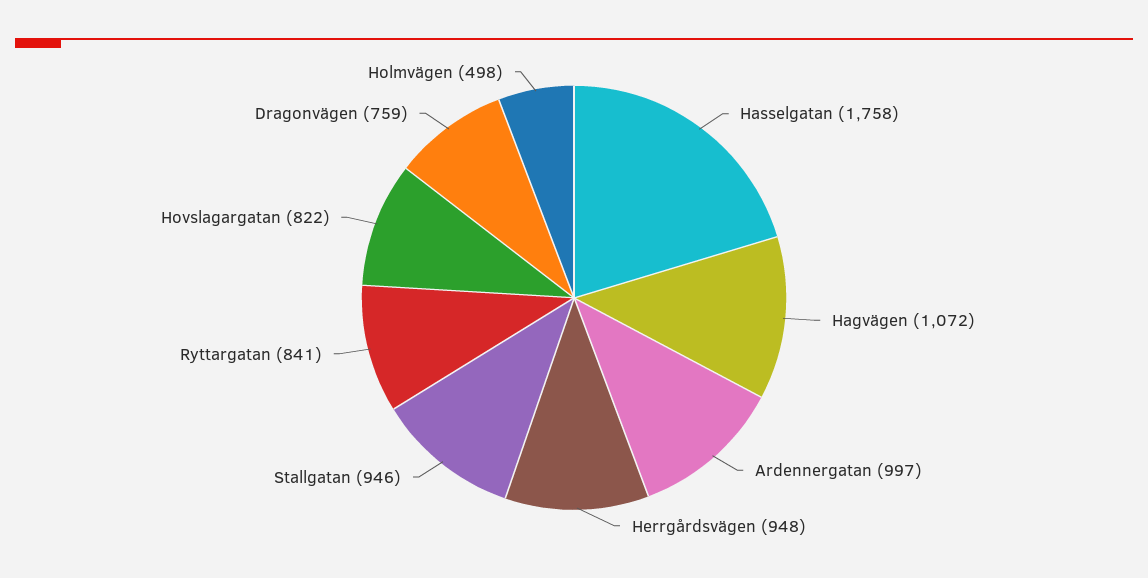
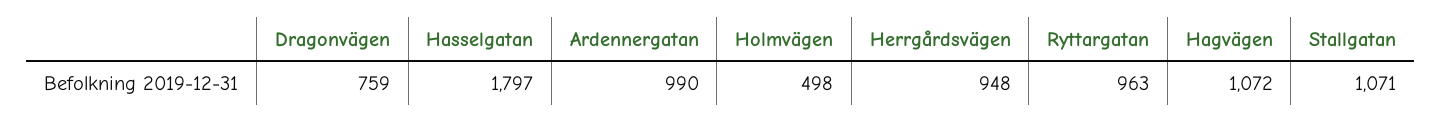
Hasselgatan: 1758 -> 1797
Ardennergatan: 997 -> 990
Stallgatan: 946 -> 1071
Ryttargatan: 841 -> 963
Hovslagargatan: 822 -> none

